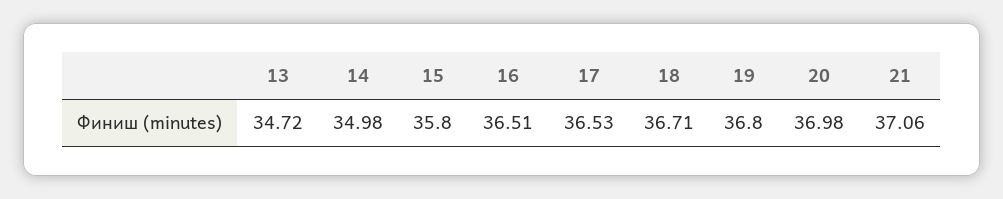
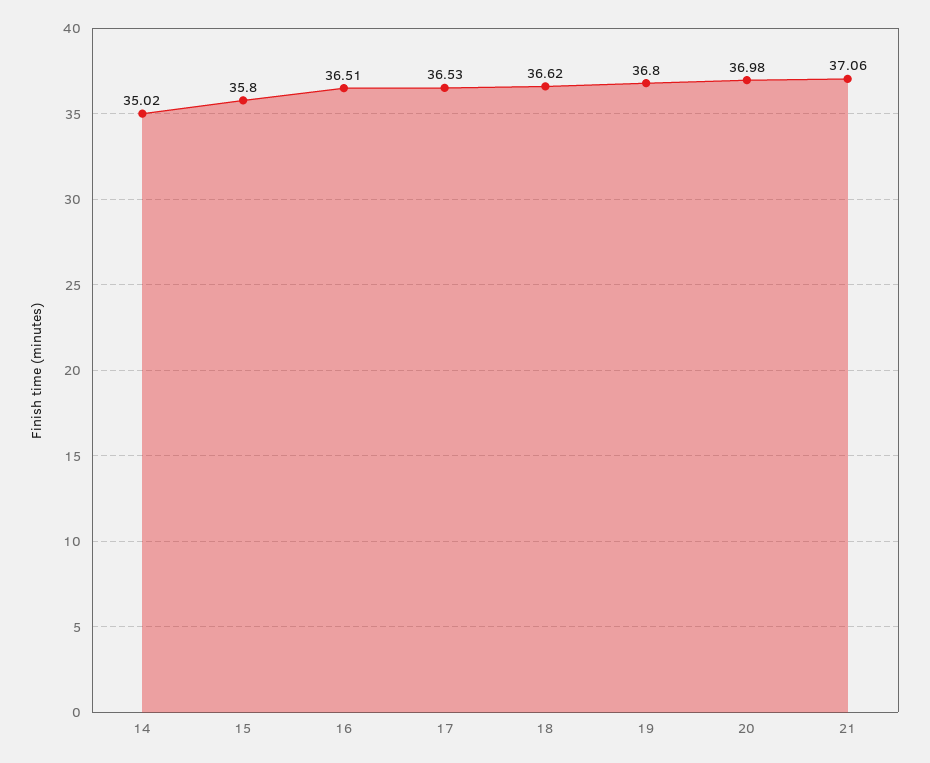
13: 34.72 -> none
14: 34.98 -> 35.02
18: 36.71 -> 36.62

